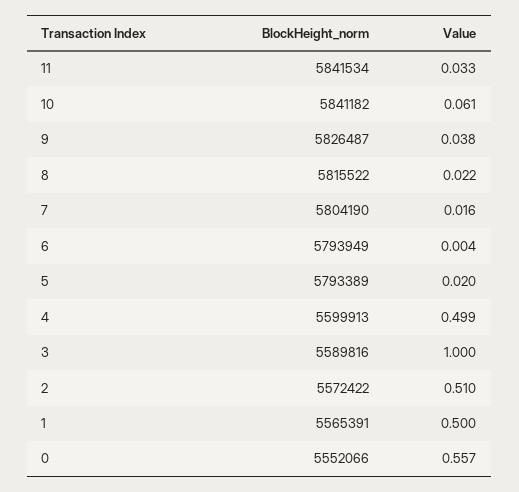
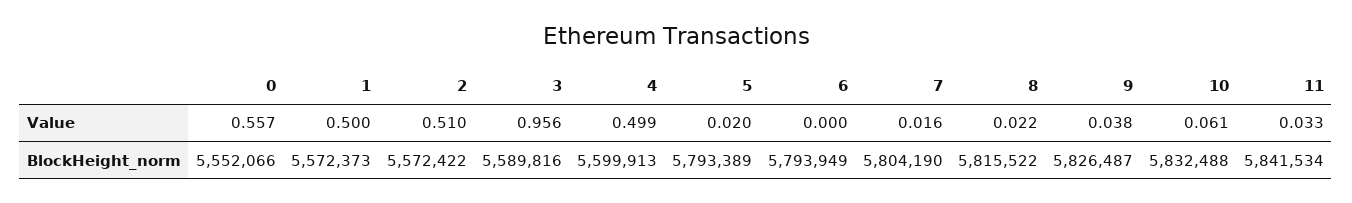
BlockHeight_norm, 10: 5841182 -> 5832488
Value, 6: 0.004 -> 0
Value, 3: 1 -> 0.956
BlockHeight_norm, 1: 5565391 -> 5572373

